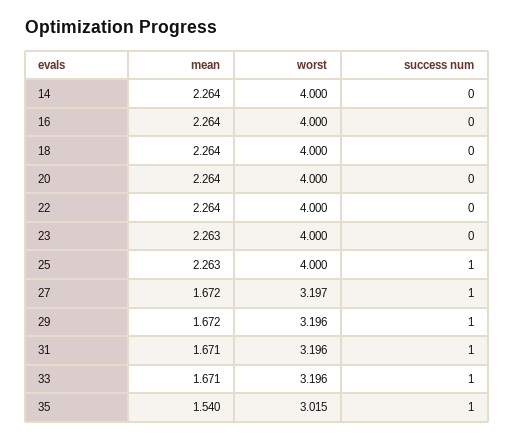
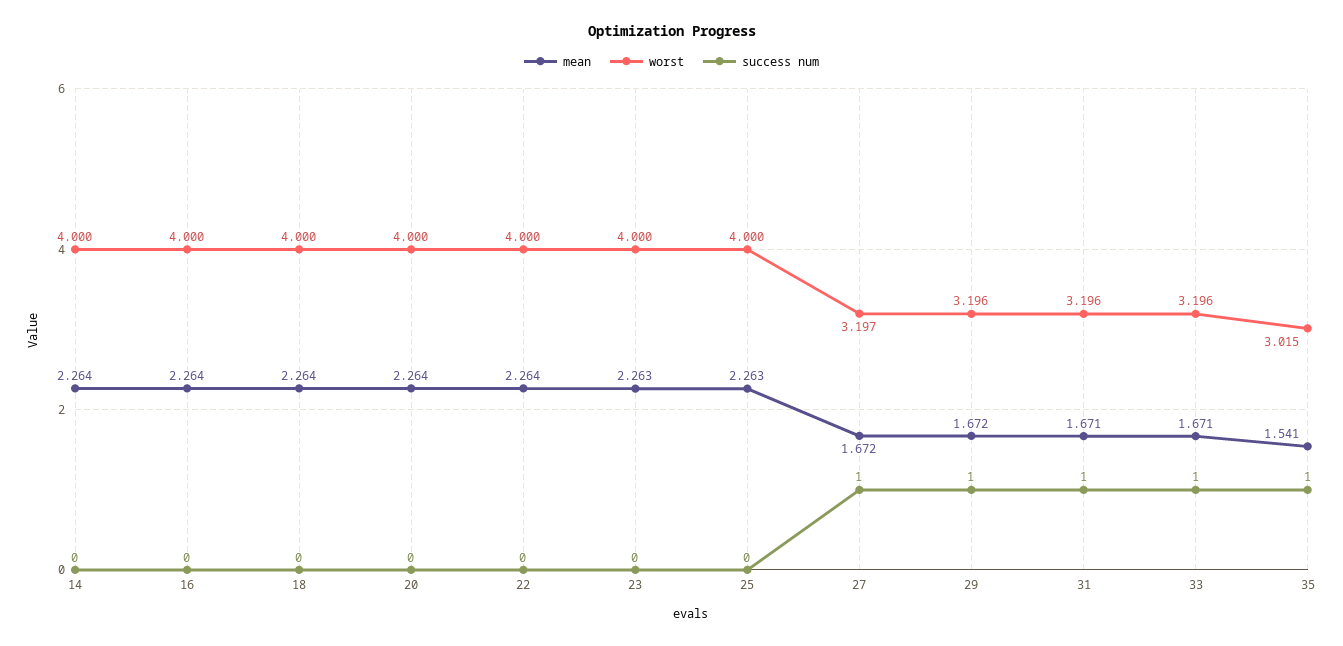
success num, 25: 1 -> 0
mean, 35: 1.54 -> 1.541

